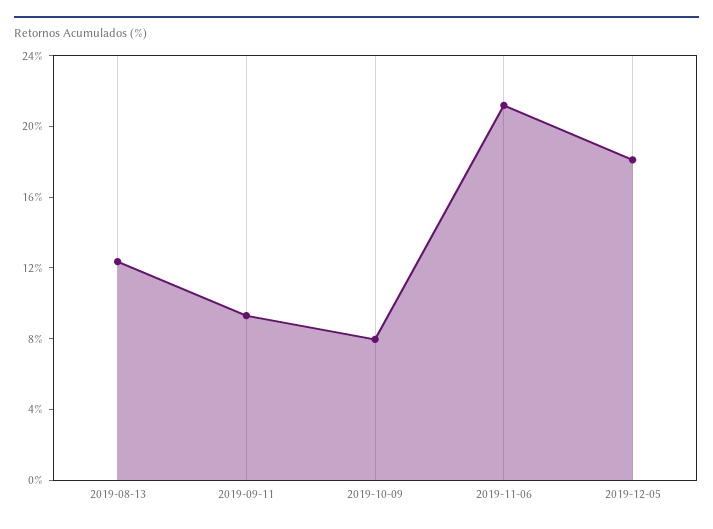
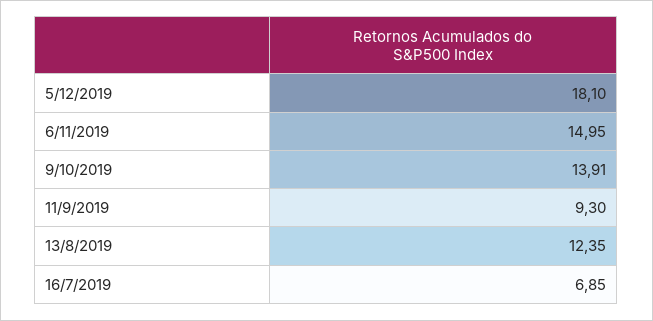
2019-10-09: 8 -> 13.91
2019-11-06: 21 -> 14.95
16/7/2019: none -> 6.85

